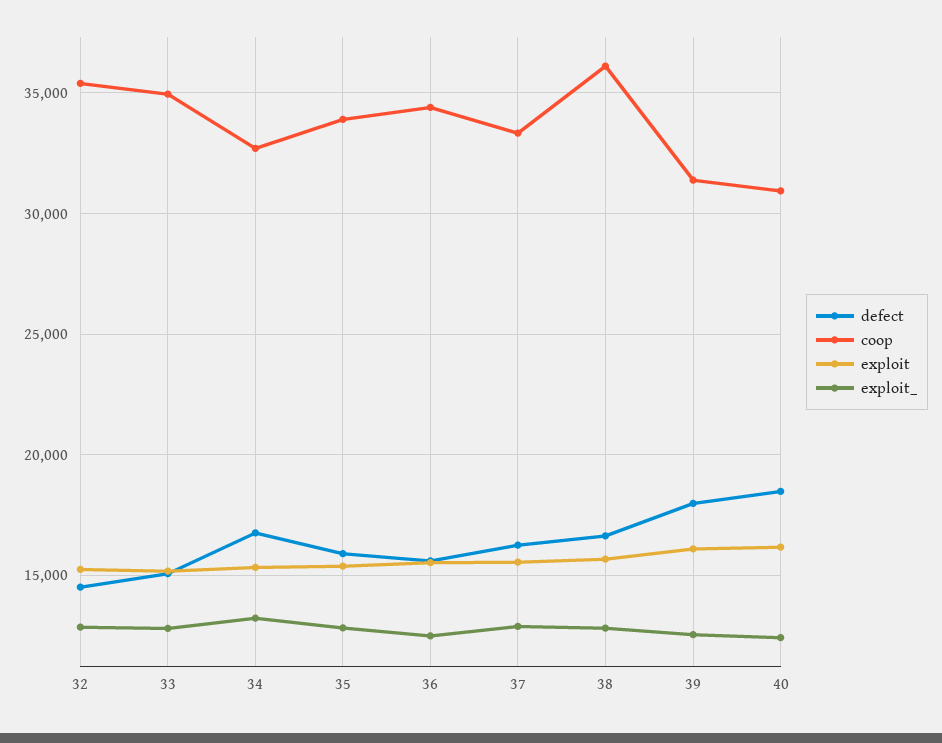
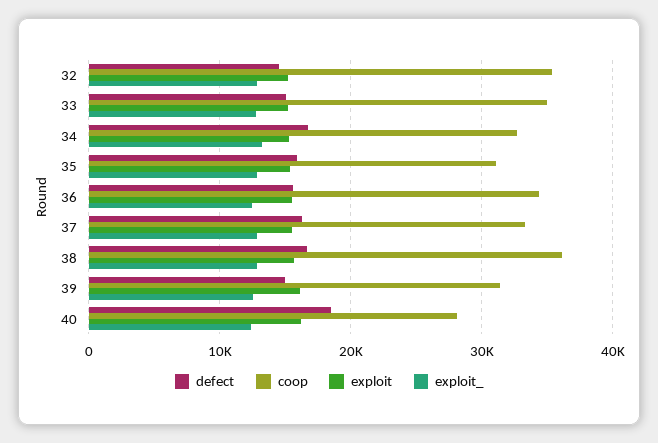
coop, 35: 34000 -> 31000
defect, 39: 18000 -> 15000
coop, 40: 31000 -> 28000

